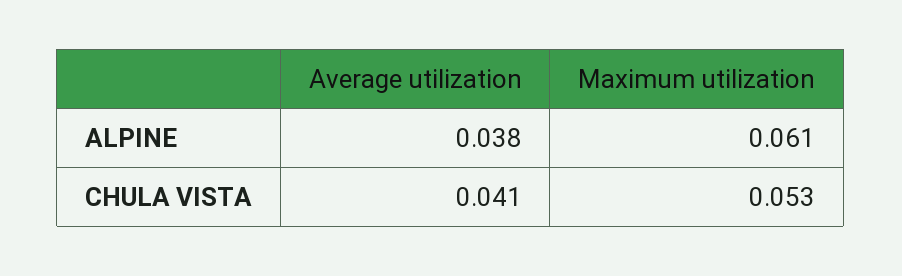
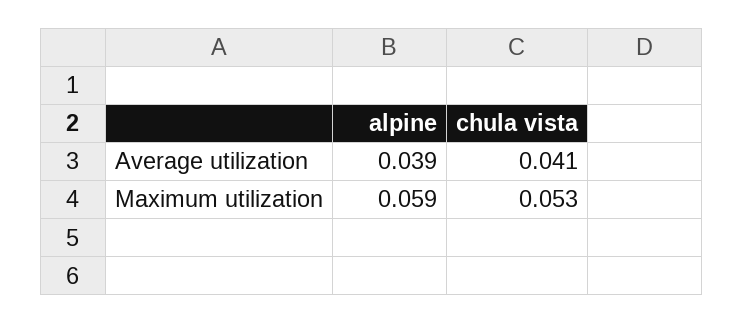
Average utilization, ALPINE: 0.038 -> 0.039
Maximum utilization, ALPINE: 0.061 -> 0.059

